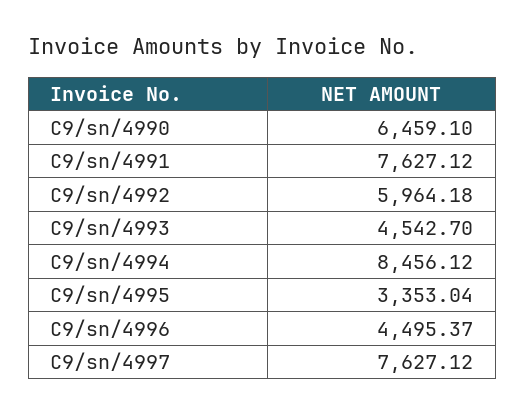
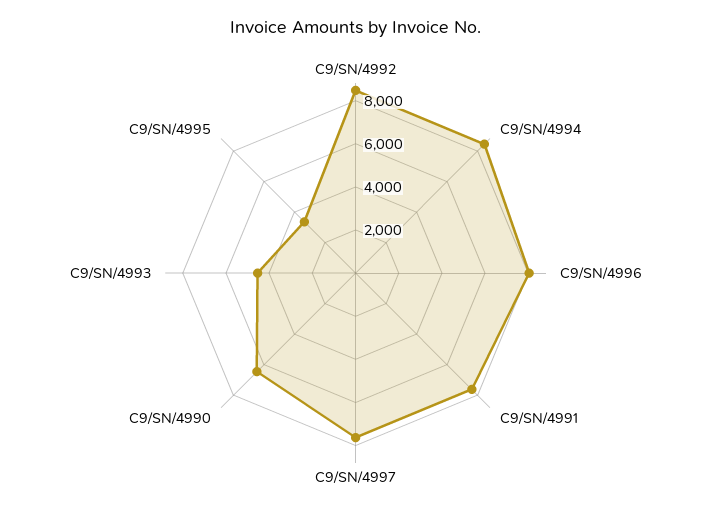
C9/sn/4992: 5964.18 -> 8500
C9/sn/4996: 4495.37 -> 8000

